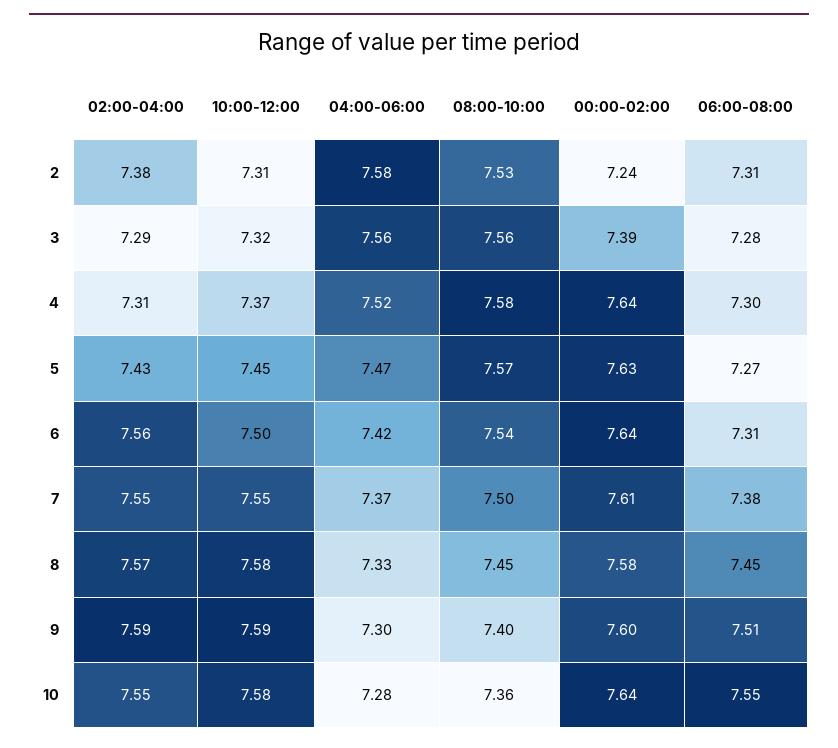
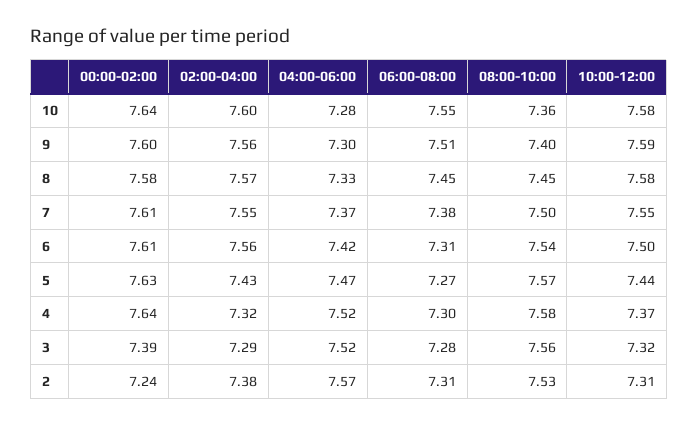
04:00-06:00, 2: 7.58 -> 7.57
04:00-06:00, 3: 7.56 -> 7.52
02:00-04:00, 4: 7.31 -> 7.32
10:00-12:00, 5: 7.45 -> 7.44
00:00-02:00, 6: 7.64 -> 7.61
02:00-04:00, 9: 7.59 -> 7.56
02:00-04:00, 10: 7.55 -> 7.6

